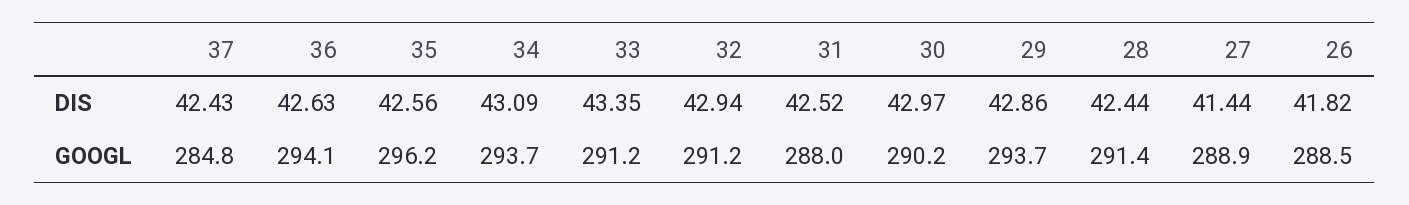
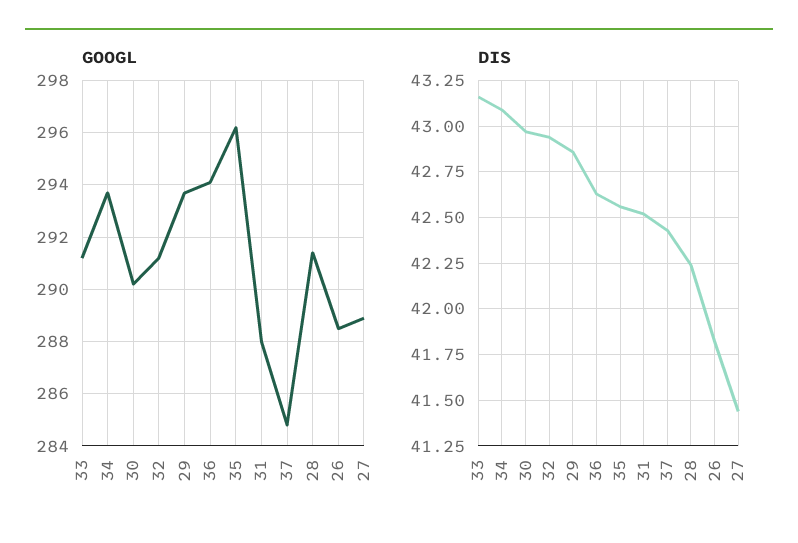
DIS, 33: 43.35 -> 43.15
DIS, 28: 42.44 -> 42.25

